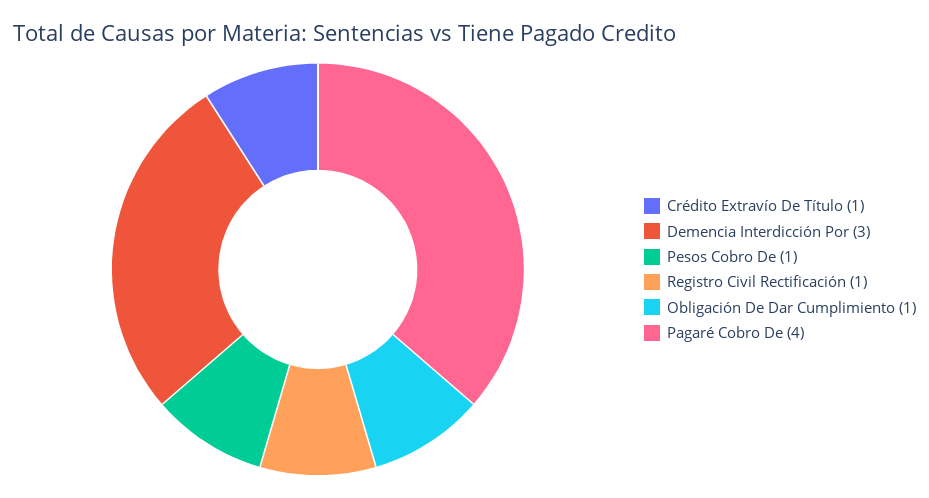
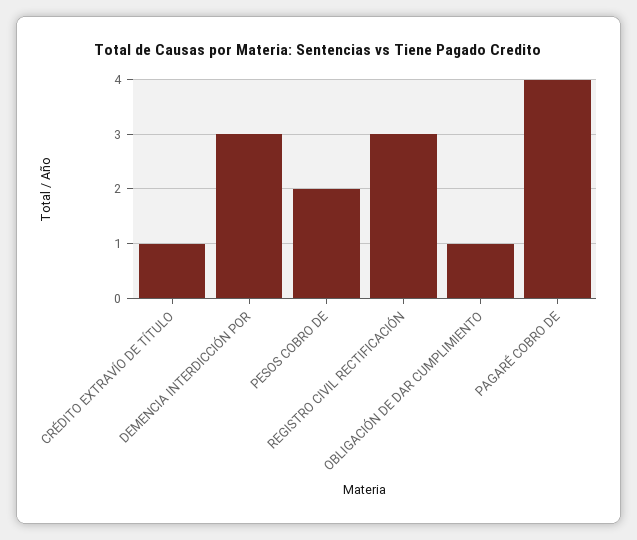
Pesos Cobro De: 1 -> 2
Registro Civil Rectificación: 1 -> 3

